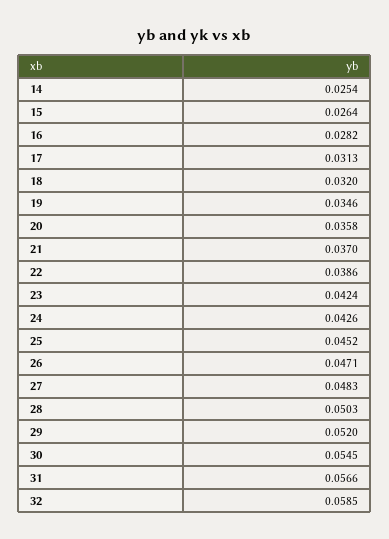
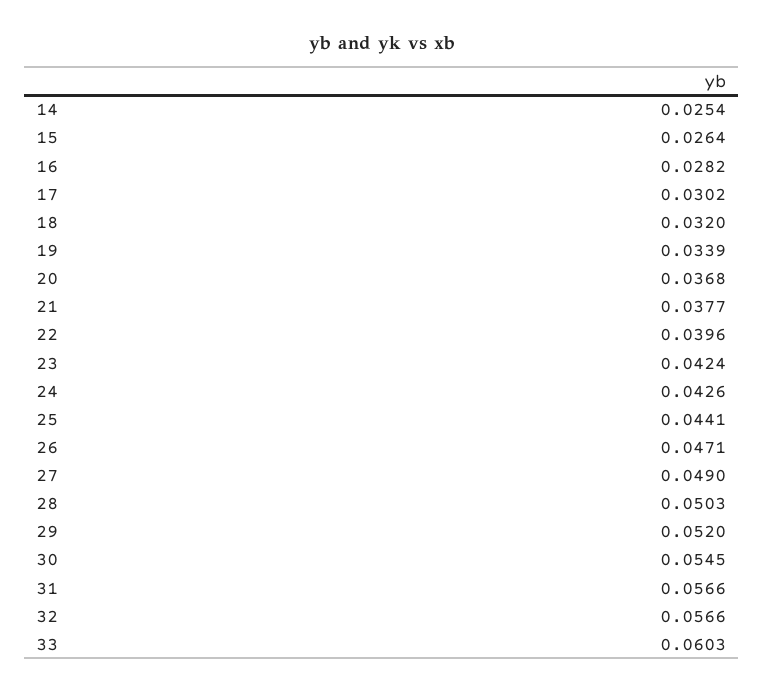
17: 0.0313 -> 0.0302
19: 0.0346 -> 0.0339
20: 0.0358 -> 0.0368
21: 0.037 -> 0.0377
22: 0.0386 -> 0.0396
25: 0.0452 -> 0.0441
27: 0.0483 -> 0.049
32: 0.0585 -> 0.0566
33: none -> 0.0603

